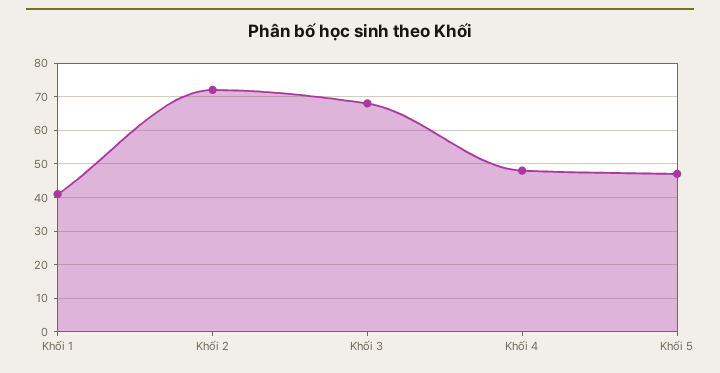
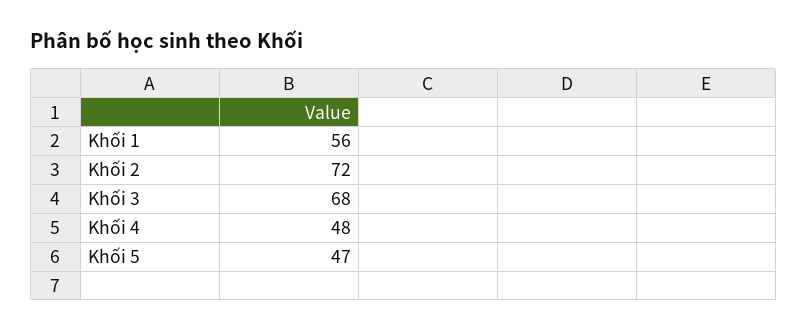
Khối 1: 40 -> 56

